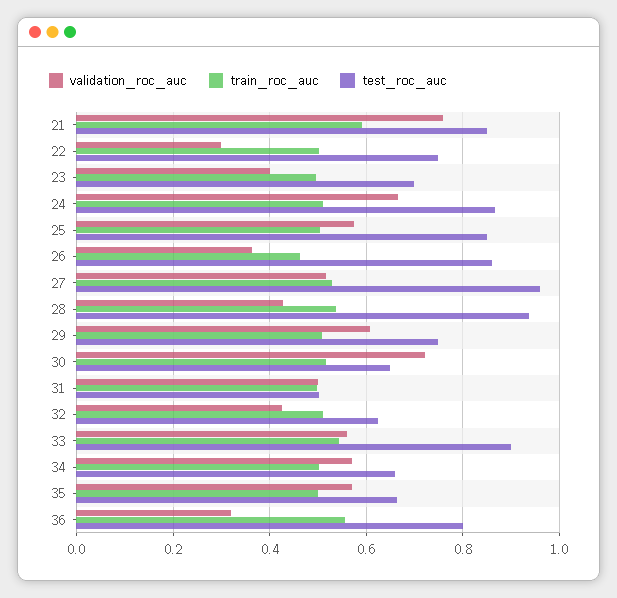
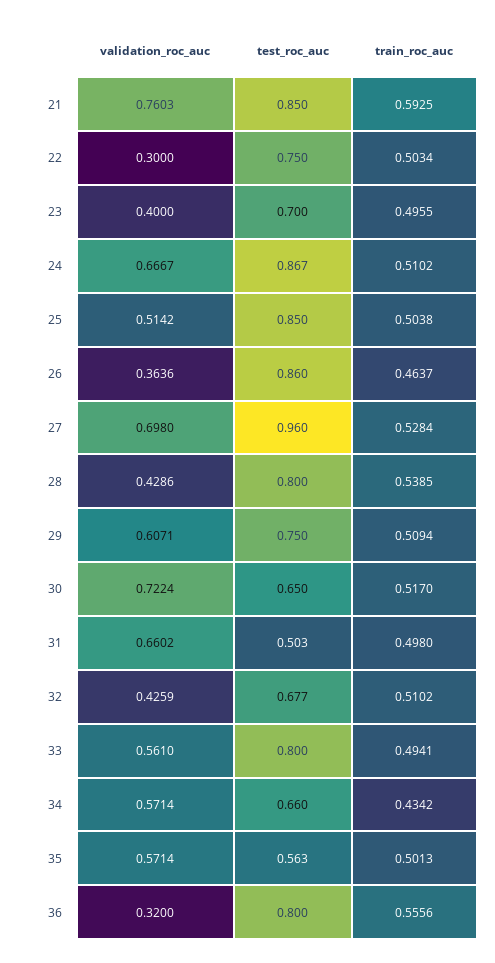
validation_roc_auc, 25: 0.58 -> 0.5142
validation_roc_auc, 27: 0.52 -> 0.698
test_roc_auc, 28: 0.94 -> 0.8
validation_roc_auc, 31: 0.5 -> 0.6602
test_roc_auc, 32: 0.62 -> 0.677
train_roc_auc, 33: 0.54 -> 0.4941
test_roc_auc, 33: 0.9 -> 0.8
train_roc_auc, 34: 0.5 -> 0.4342
test_roc_auc, 35: 0.66 -> 0.563

